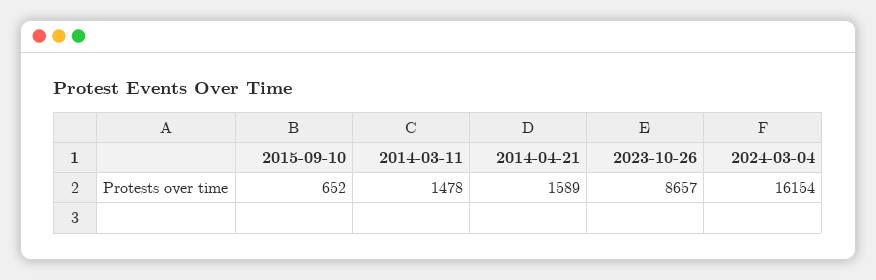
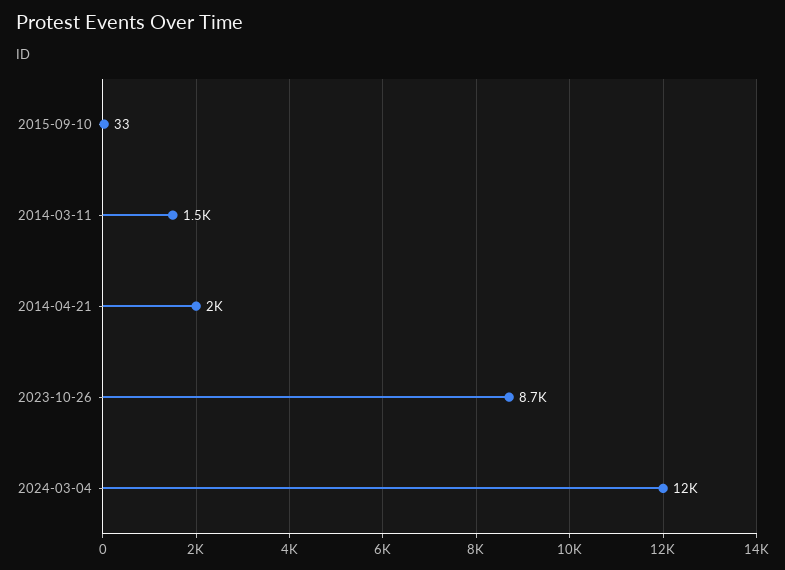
2015-09-10: 652 -> 33
2014-04-21: 1589 -> 2000
2024-03-04: 16154 -> 12000

